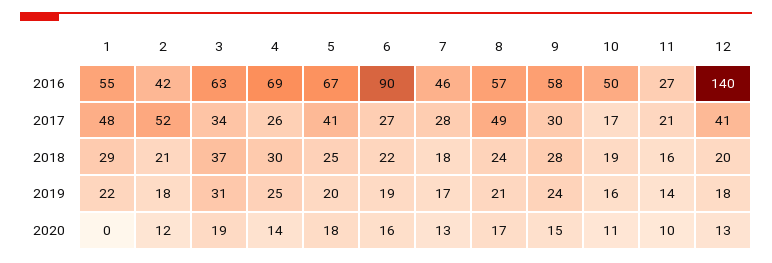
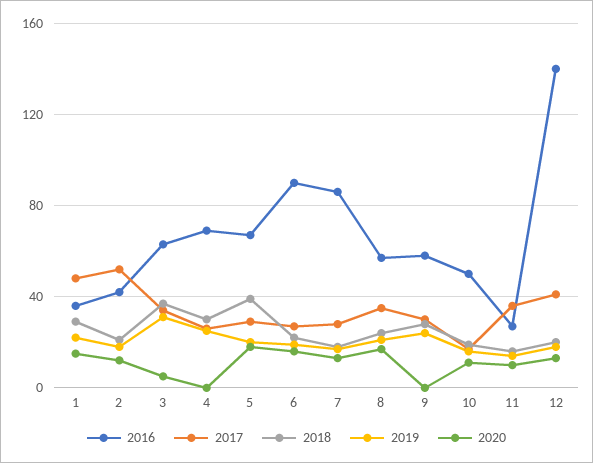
2016, 1: 55 -> 35
2016, 7: 46 -> 85
2017, 5: 41 -> 30
2017, 8: 49 -> 35
2017, 11: 21 -> 35
2018, 5: 25 -> 40
2020, 1: 0 -> 15
2020, 3: 19 -> 5
2020, 4: 14 -> 0
2020, 9: 15 -> 0

